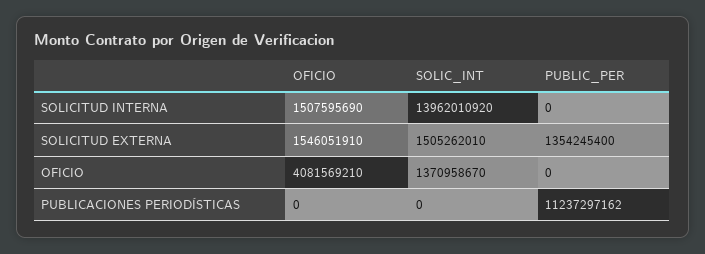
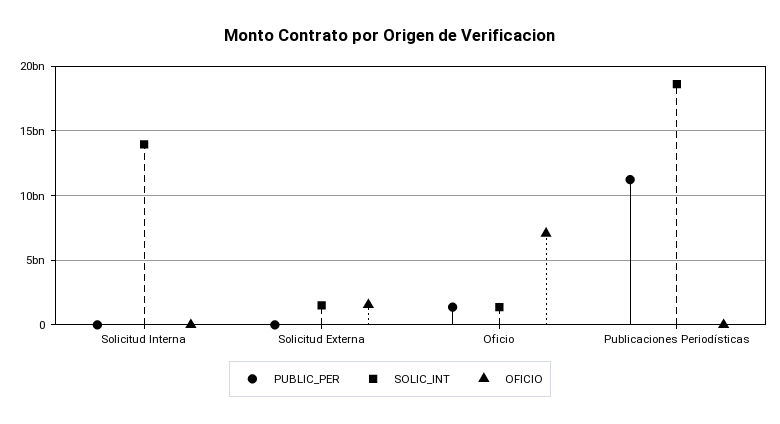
OFICIO, SOLICITUD INTERNA: 1507595690 -> 0
PUBLIC_PER, SOLICITUD EXTERNA: 1354245400 -> 0
OFICIO, OFICIO: 4081569210 -> 7000000000
PUBLIC_PER, OFICIO: 0 -> 1500000000
SOLIC_INT, PUBLICACIONES PERIODÍSTICAS: 0 -> 18500000000

